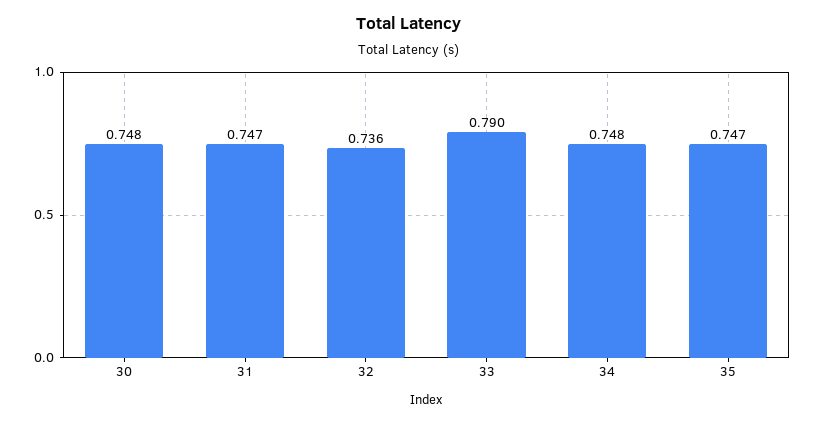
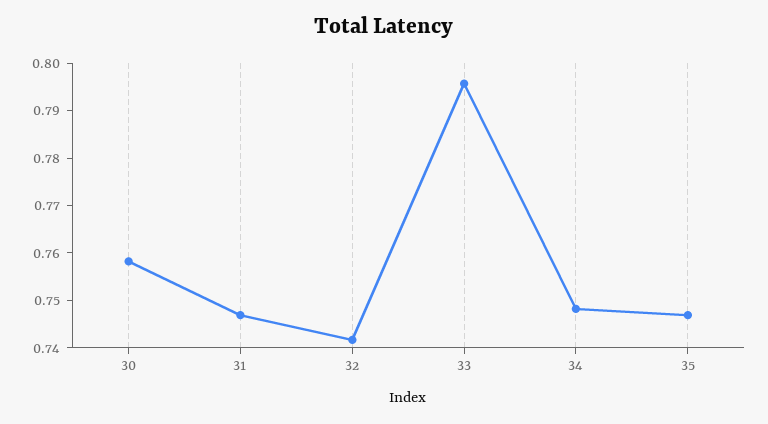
30: 0.748 -> 0.758
32: 0.736 -> 0.742
33: 0.79 -> 0.796

